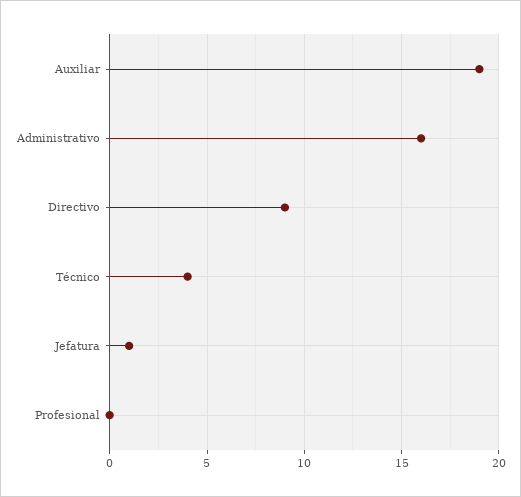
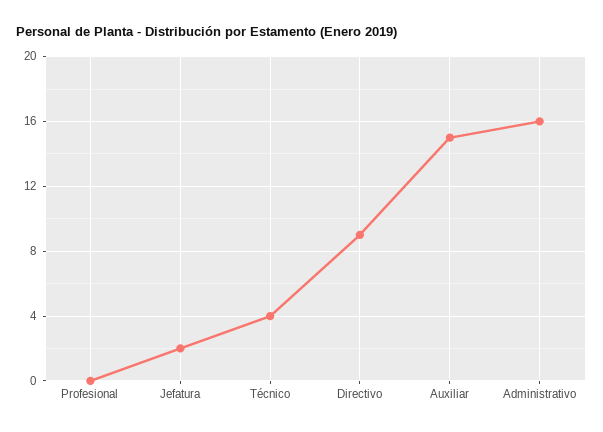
Auxiliar: 19 -> 15
Jefatura: 1 -> 2

